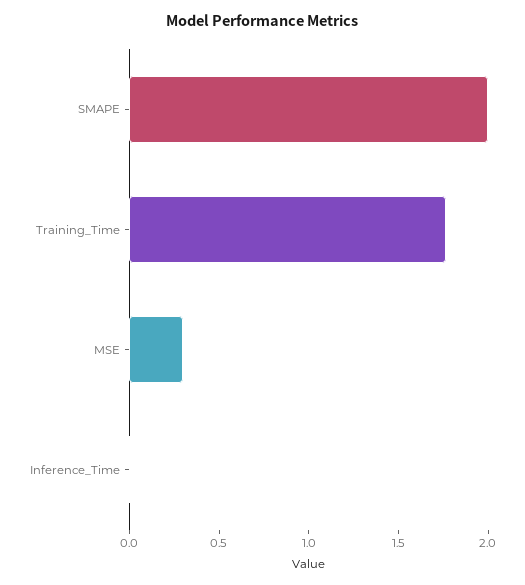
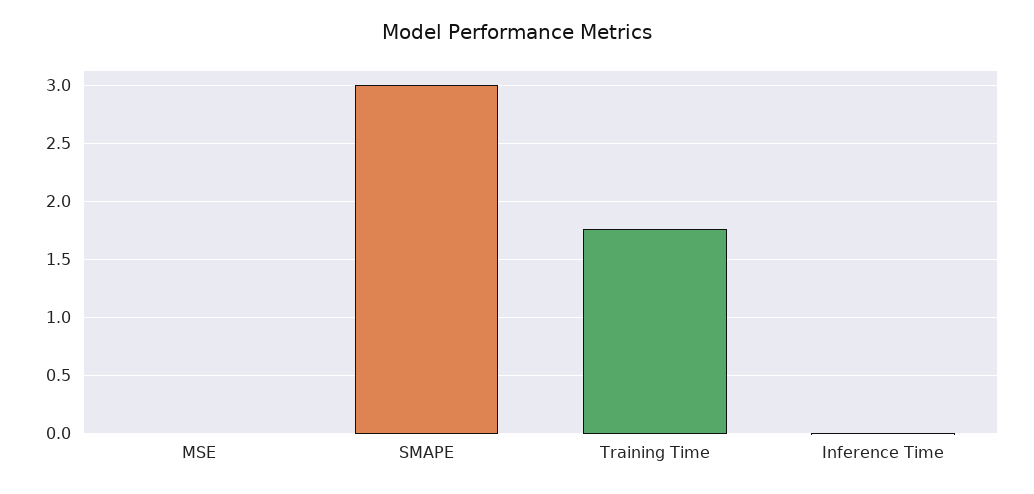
SMAPE: 2 -> 3
MSE: 0.3 -> 0

